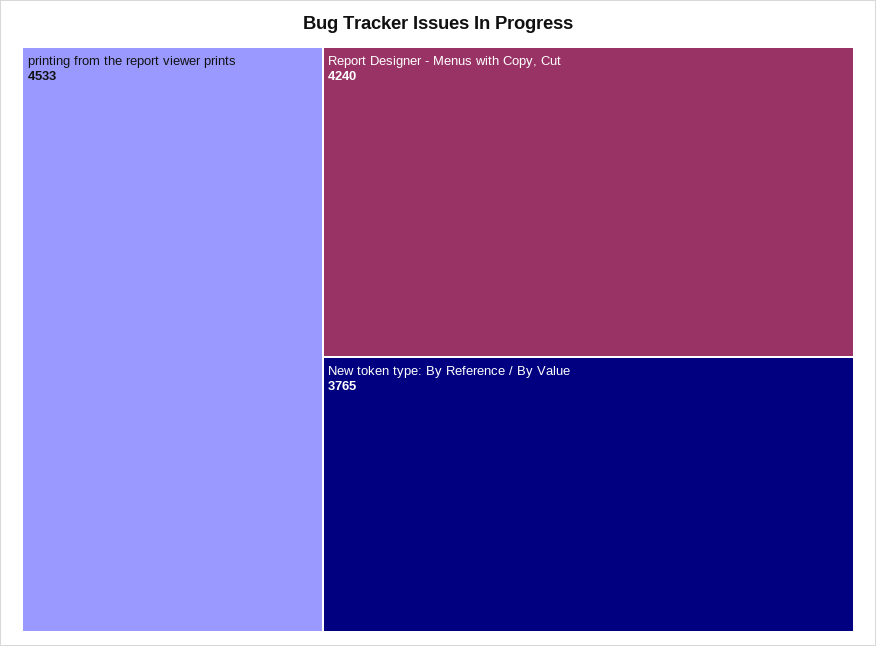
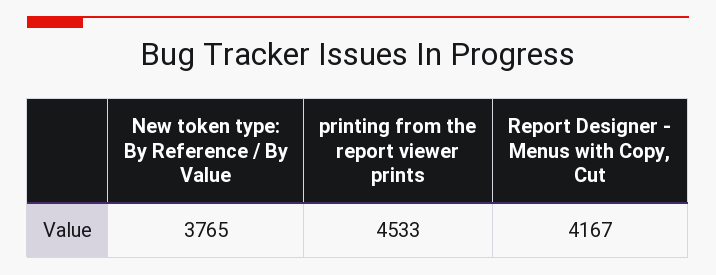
Report Designer - Menus with Copy, Cut: 4240 -> 4167

